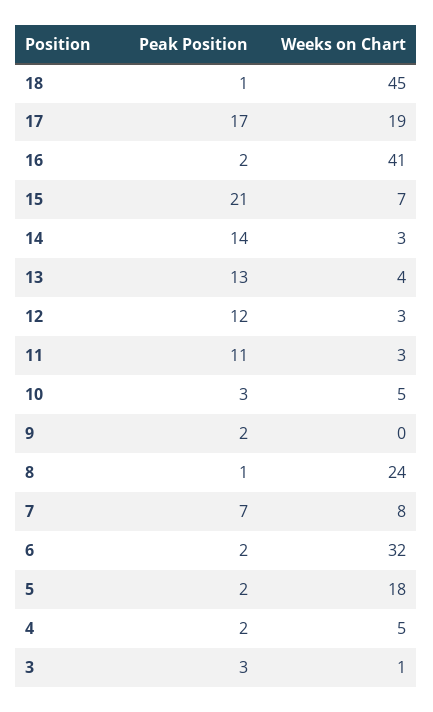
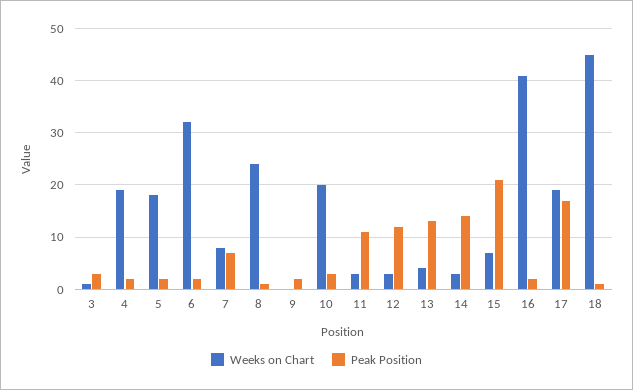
Weeks on Chart, 10: 5 -> 20
Weeks on Chart, 4: 5 -> 20

